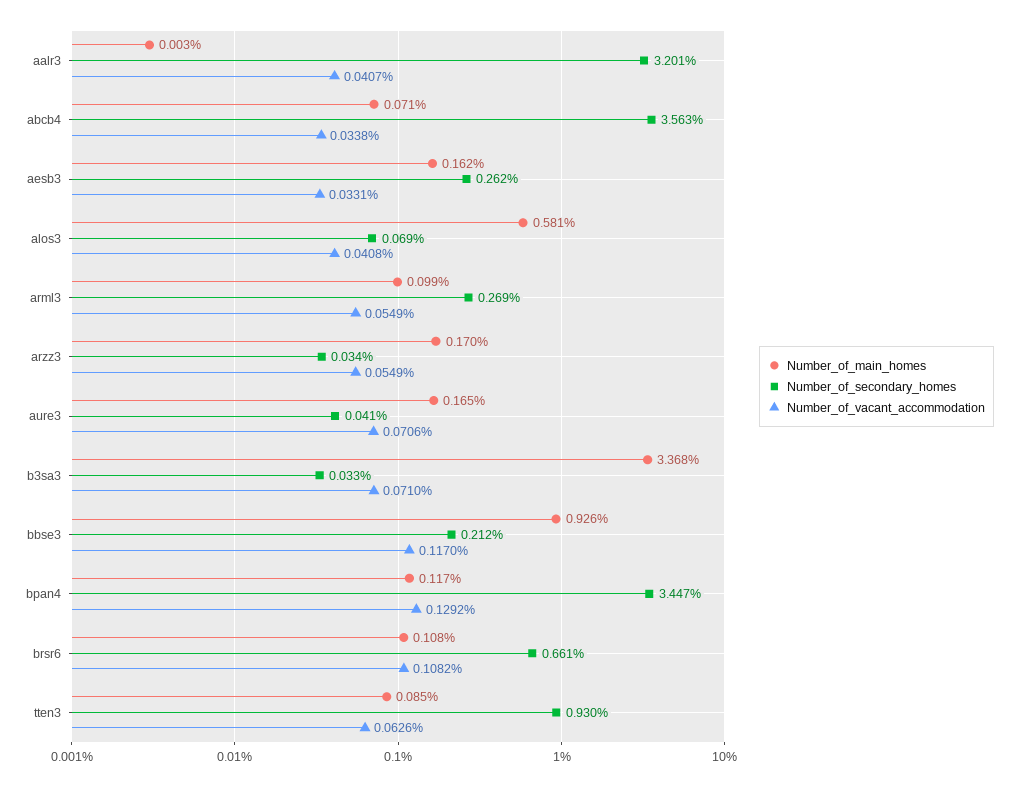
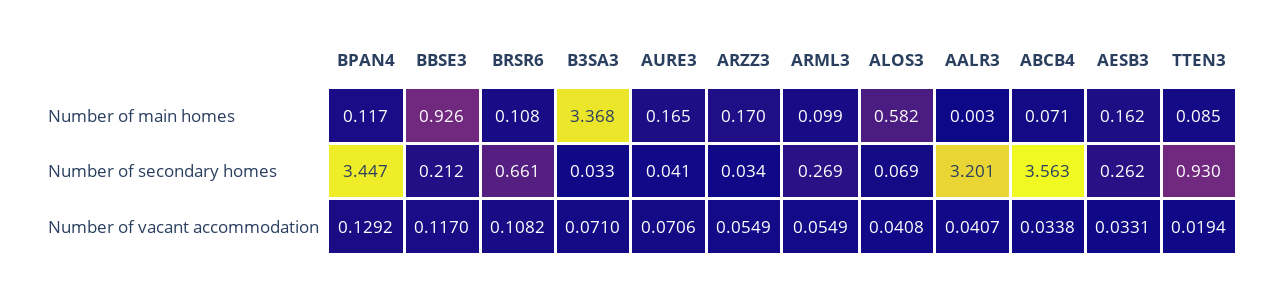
Number_of_main_homes, alos3: 0.581 -> 0.582
Number_of_vacant_accommodation, tten3: 0.0626 -> 0.0194

